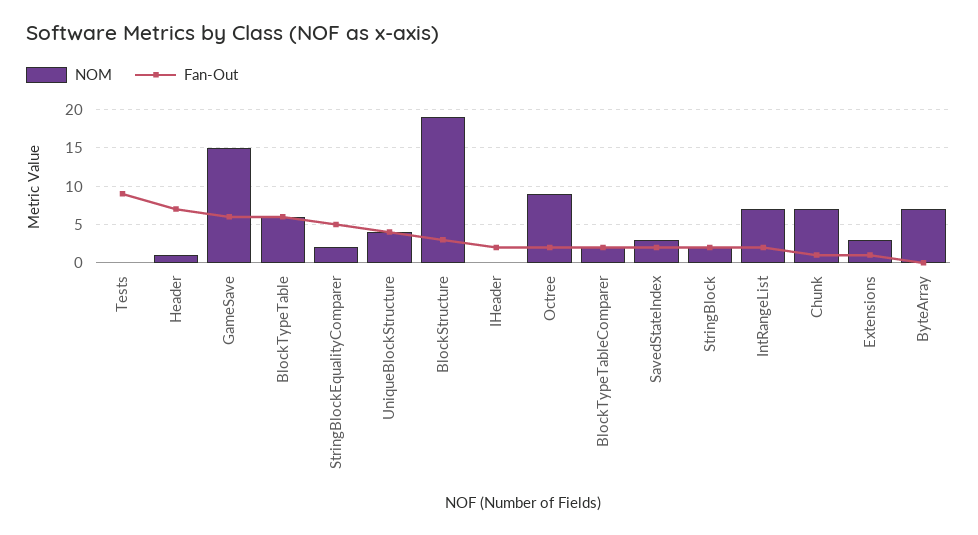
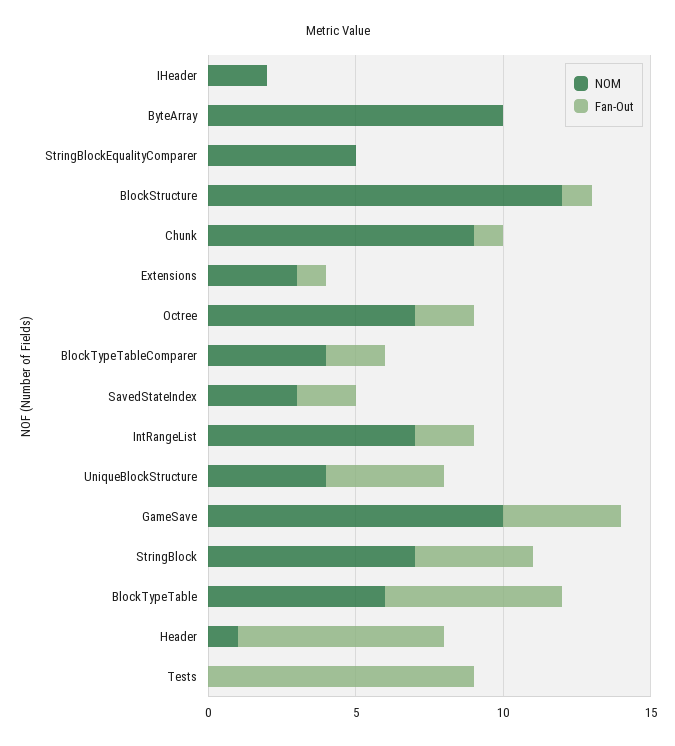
NOM, GameSave: 15 -> 10
Fan-Out, GameSave: 6 -> 4
NOM, StringBlockEqualityComparer: 2 -> 5
Fan-Out, StringBlockEqualityComparer: 5 -> 0
NOM, BlockStructure: 19 -> 12
Fan-Out, BlockStructure: 3 -> 1
NOM, IHeader: 0 -> 2
Fan-Out, IHeader: 2 -> 0
NOM, Octree: 9 -> 7
NOM, BlockTypeTableComparer: 2 -> 4
NOM, StringBlock: 2 -> 7
Fan-Out, StringBlock: 2 -> 4
NOM, Chunk: 7 -> 9
NOM, ByteArray: 7 -> 10

